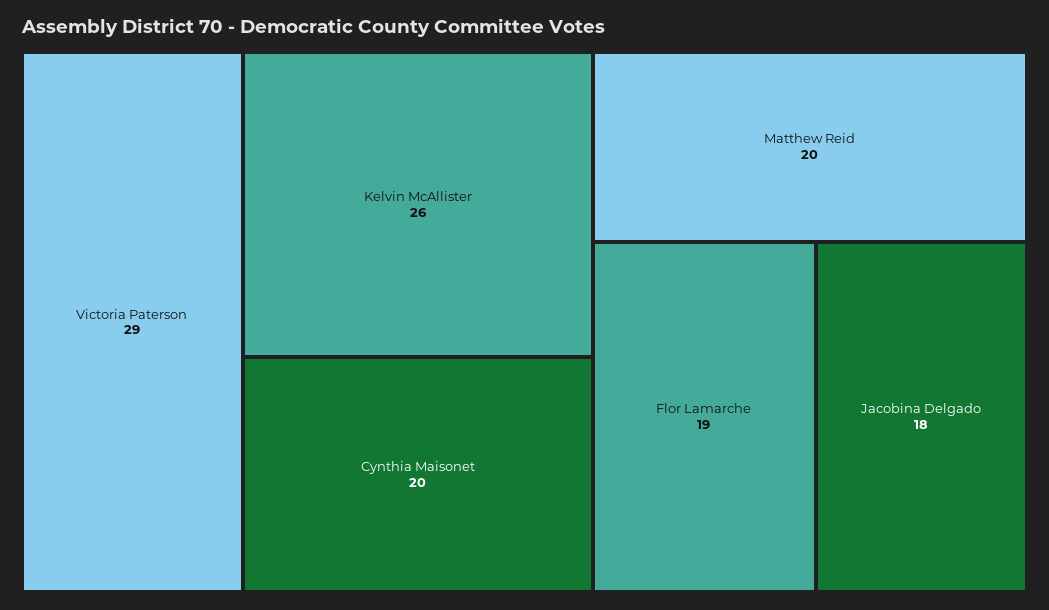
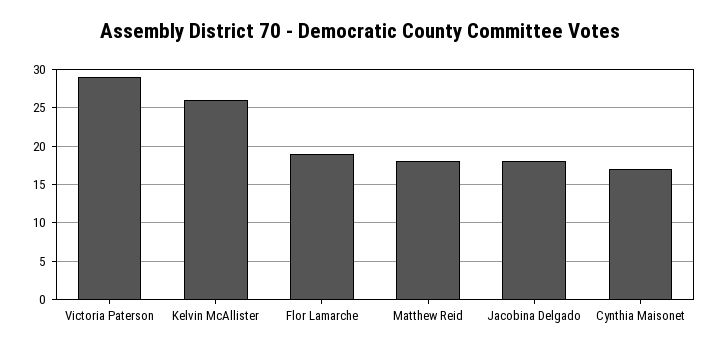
Cynthia Maisonet: 20 -> 17
Matthew Reid: 20 -> 18

